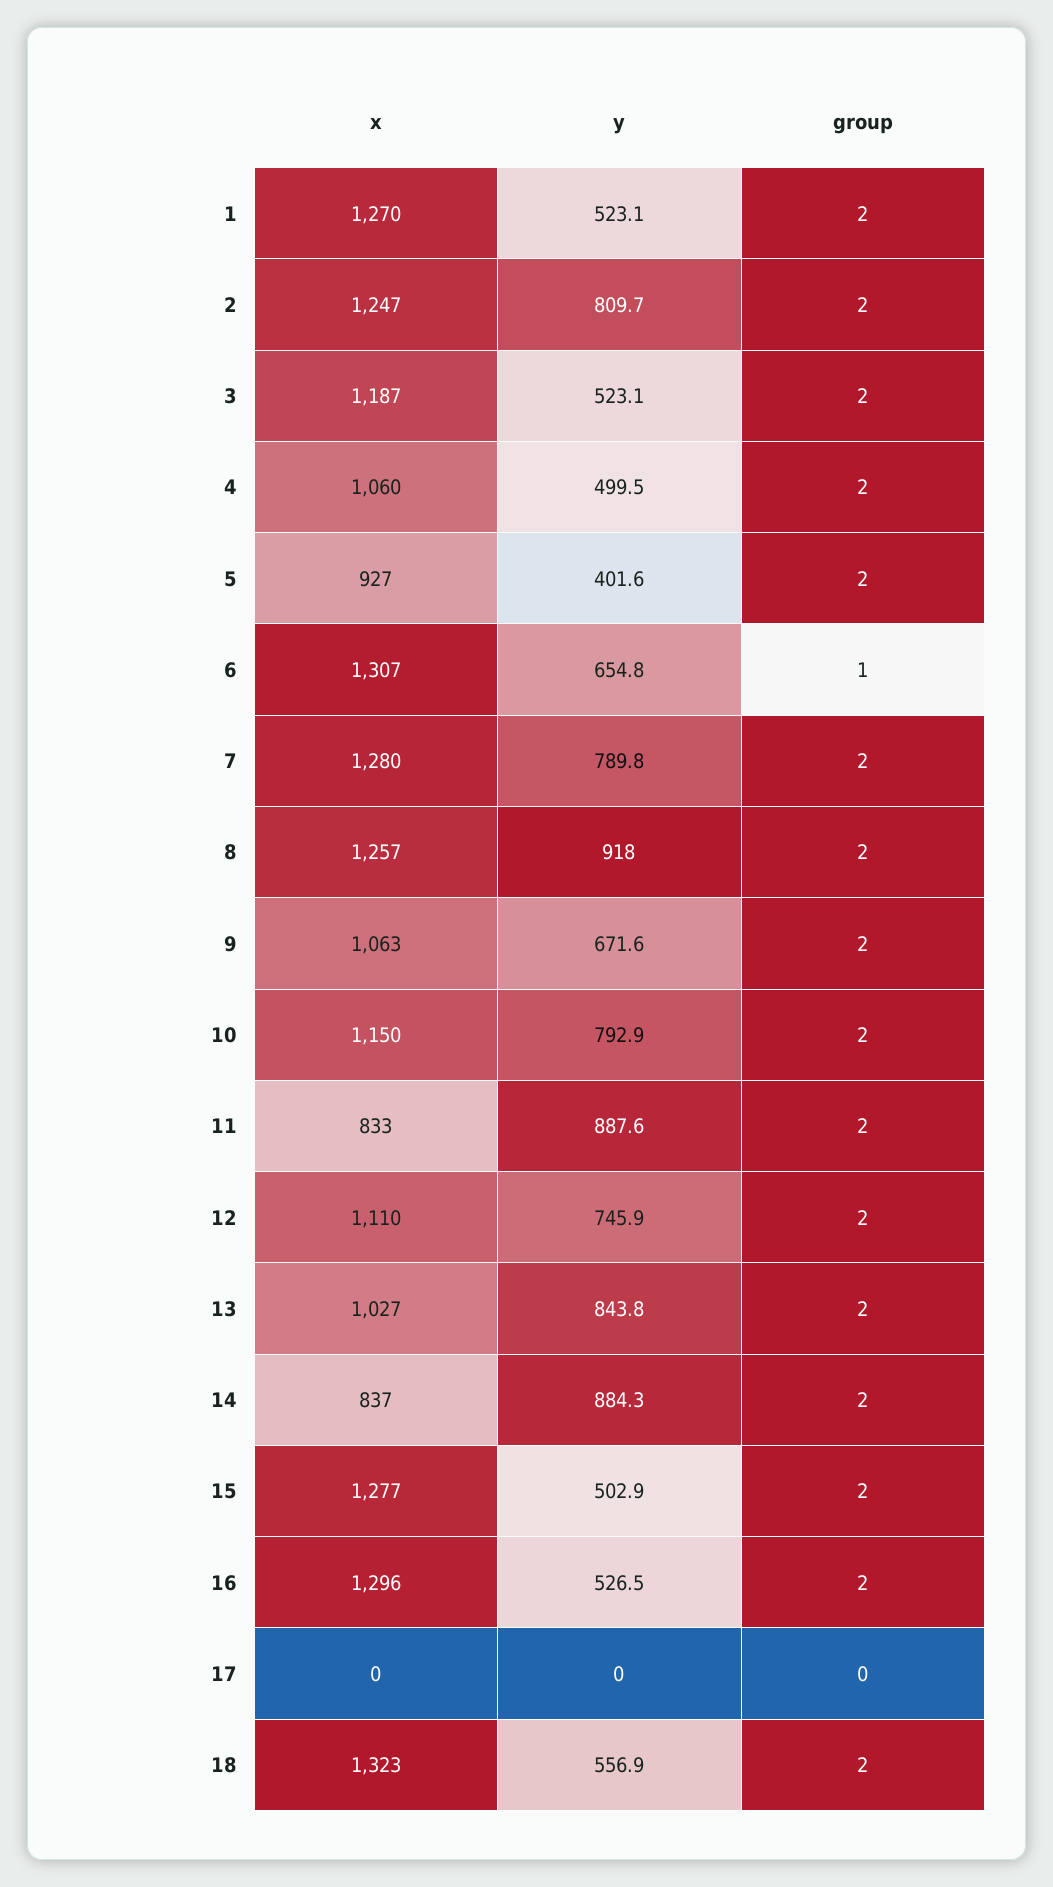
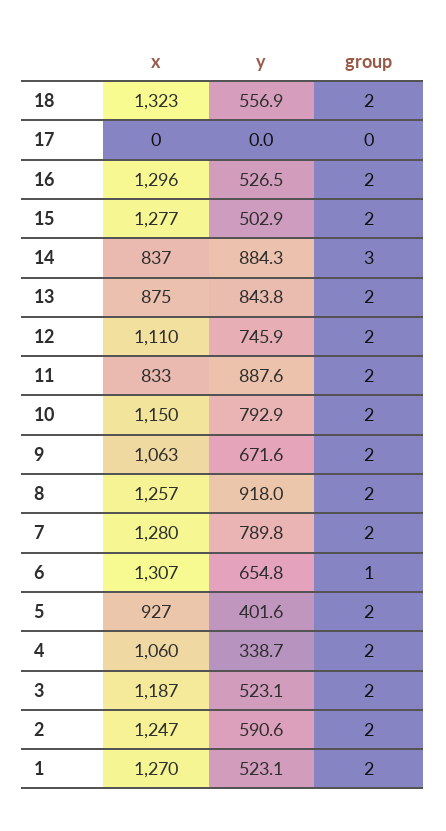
y, 2: 809.7 -> 590.6
y, 4: 499.5 -> 338.7
x, 13: 1027 -> 875
group, 14: 2 -> 3

